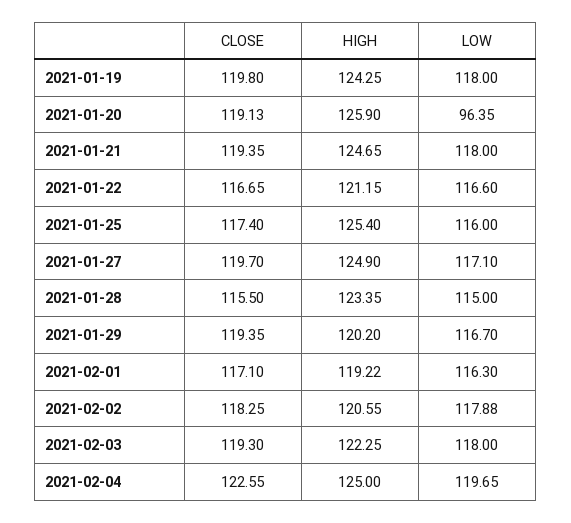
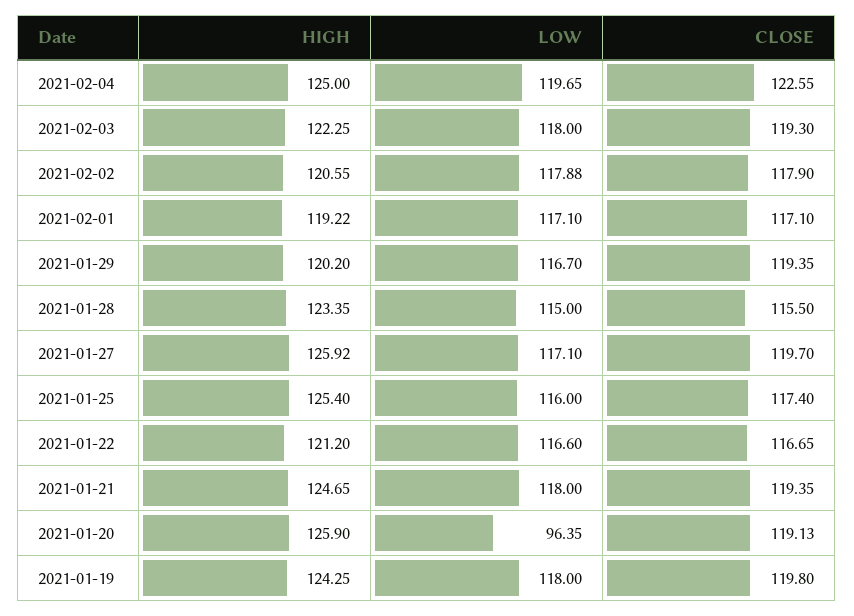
HIGH, 2021-01-22: 121.15 -> 121.2
HIGH, 2021-01-27: 124.9 -> 125.92
LOW, 2021-02-01: 116.3 -> 117.1
CLOSE, 2021-02-02: 118.25 -> 117.9

